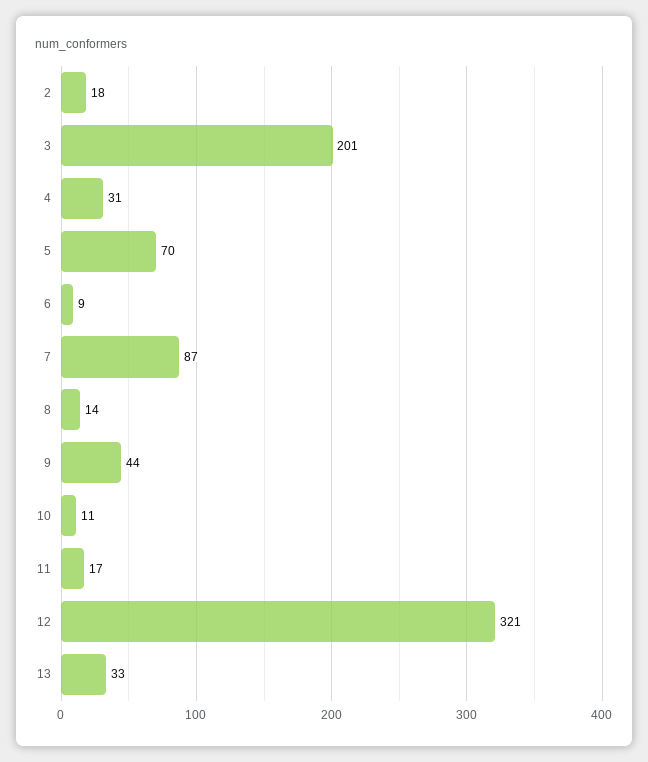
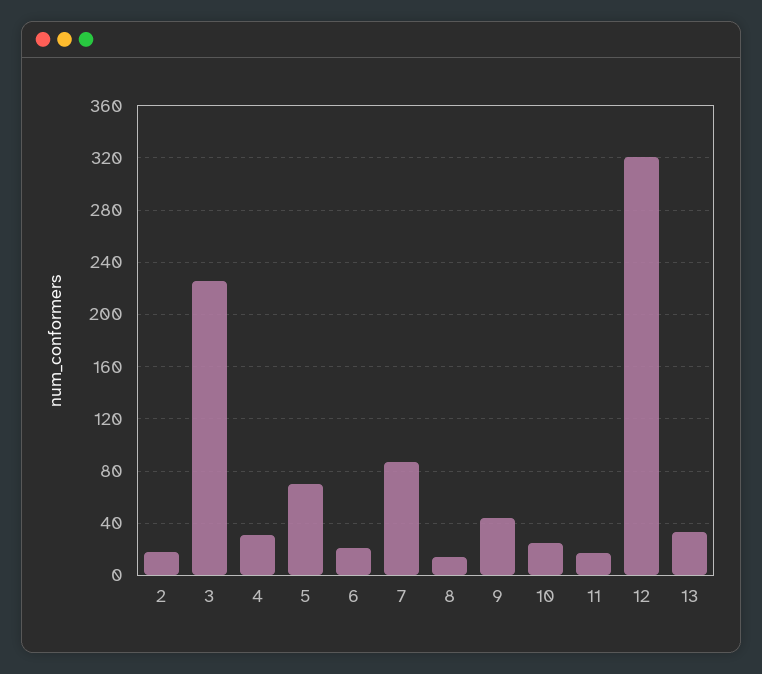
3: 201 -> 225
6: 9 -> 20
10: 11 -> 25

